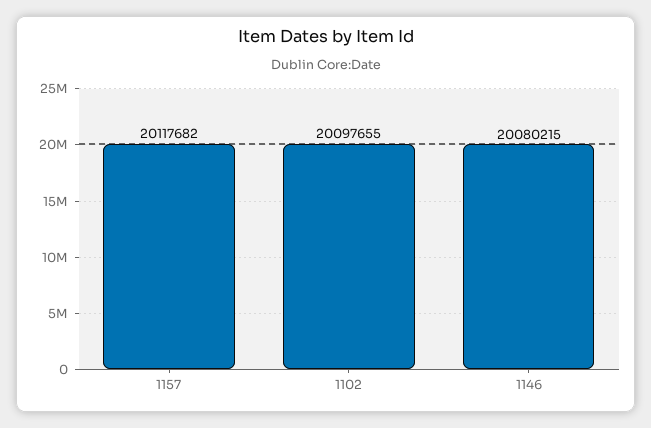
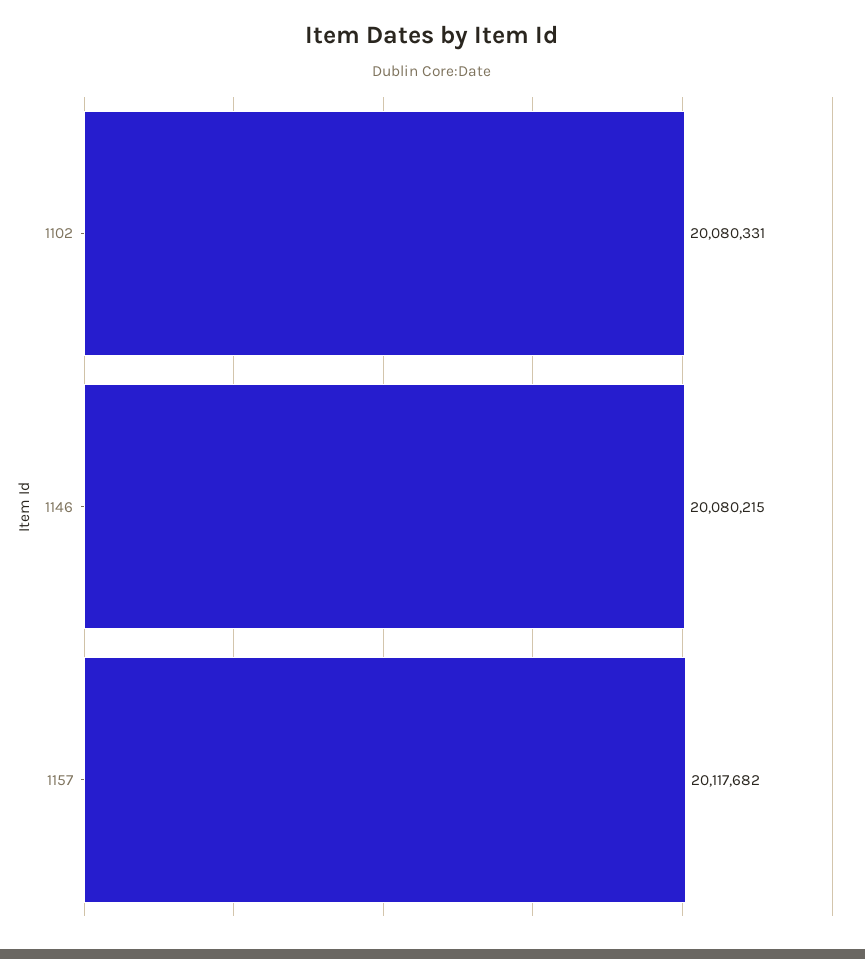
1102: 20097655 -> 20080331

